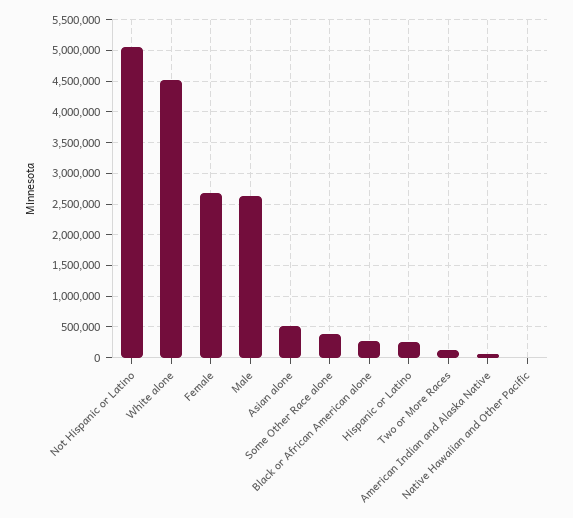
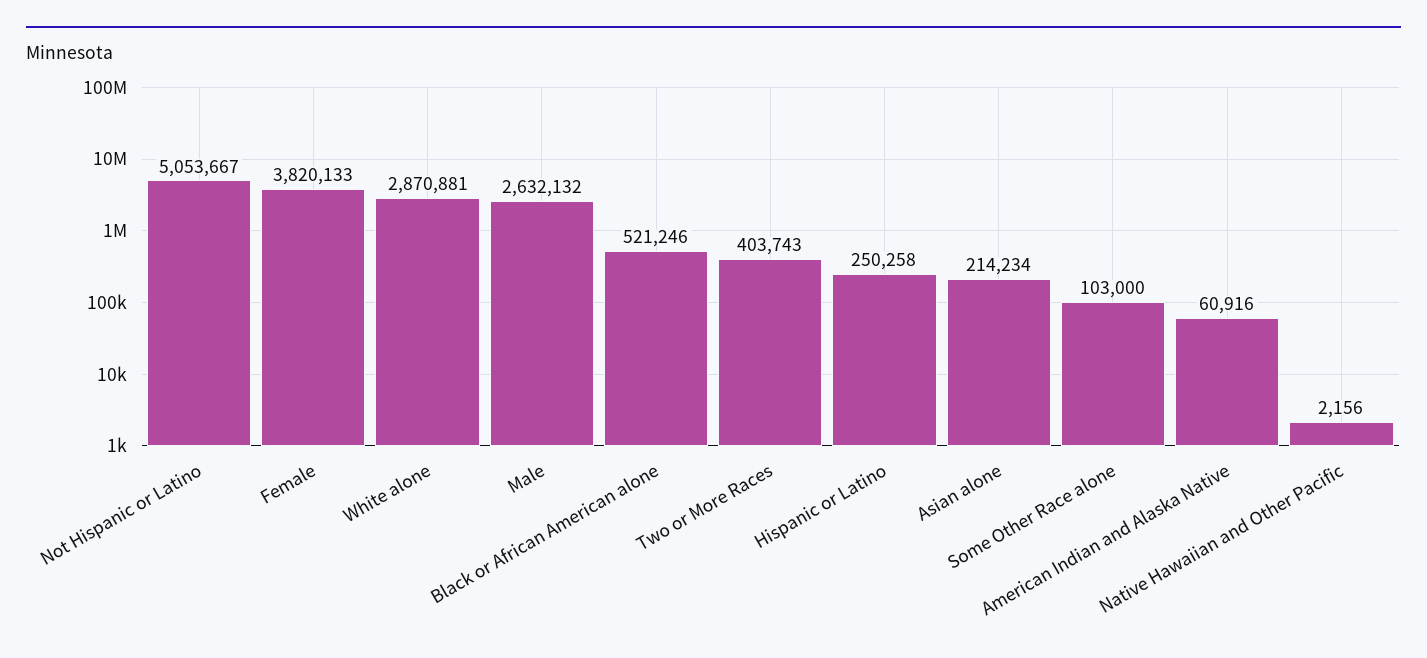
White alone: 4500000 -> 2870881
Female: 2700000 -> 3820133
Asian alone: 500000 -> 214234
Some Other Race alone: 400000 -> 103000
Black or African American alone: 300000 -> 521246
Two or More Races: 100000 -> 403743

